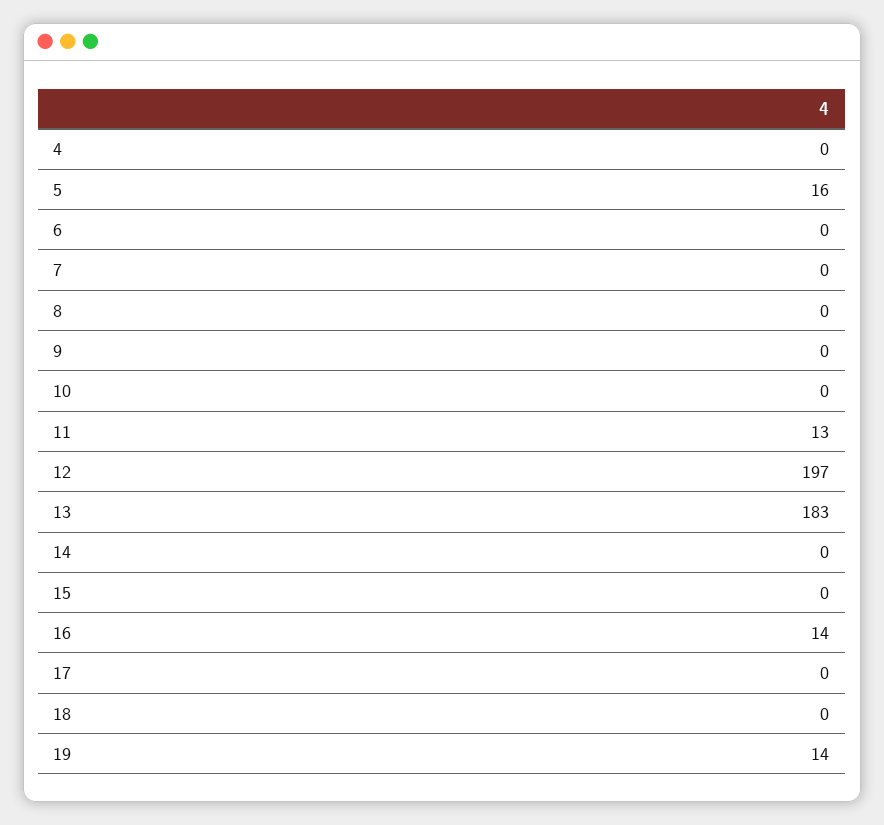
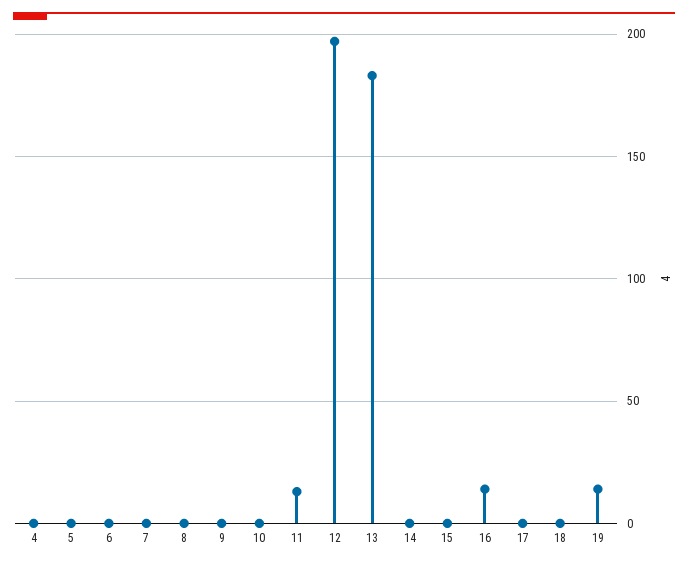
5: 16 -> 0

